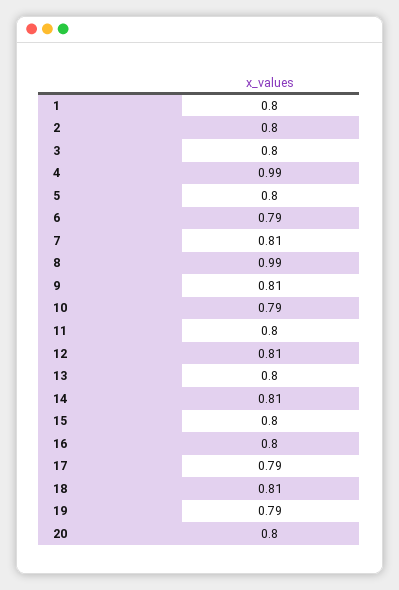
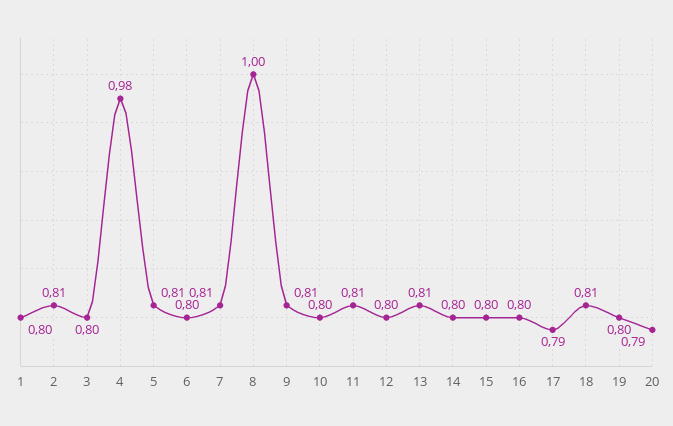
2: 0.8 -> 0.81
4: 0.99 -> 0.98
5: 0.8 -> 0.81
6: 0.79 -> 0.8
8: 0.99 -> 1
10: 0.79 -> 0.8
11: 0.8 -> 0.81
12: 0.81 -> 0.8
13: 0.8 -> 0.81
14: 0.81 -> 0.8
19: 0.79 -> 0.8
20: 0.8 -> 0.79

